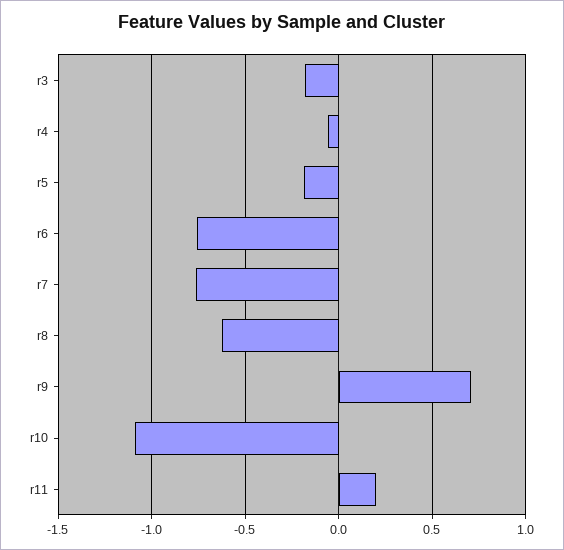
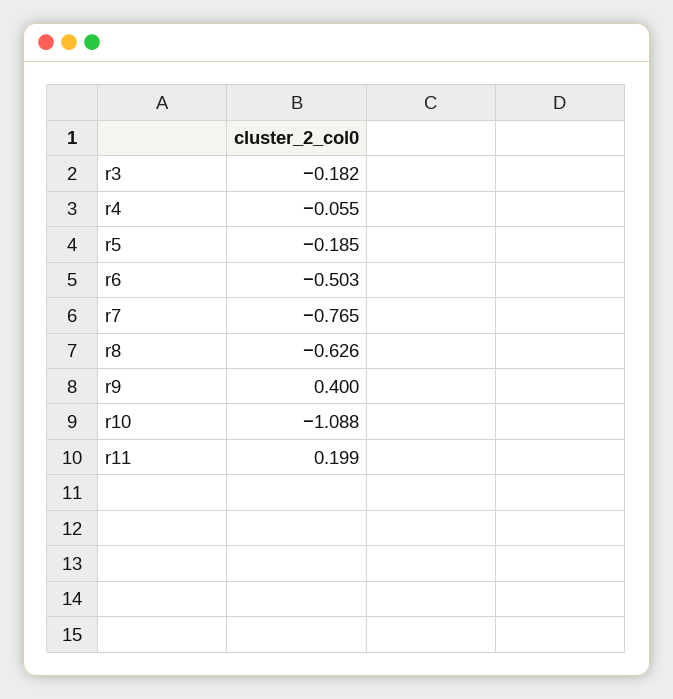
r6: -0.75 -> -0.503
r9: 0.7 -> 0.4

